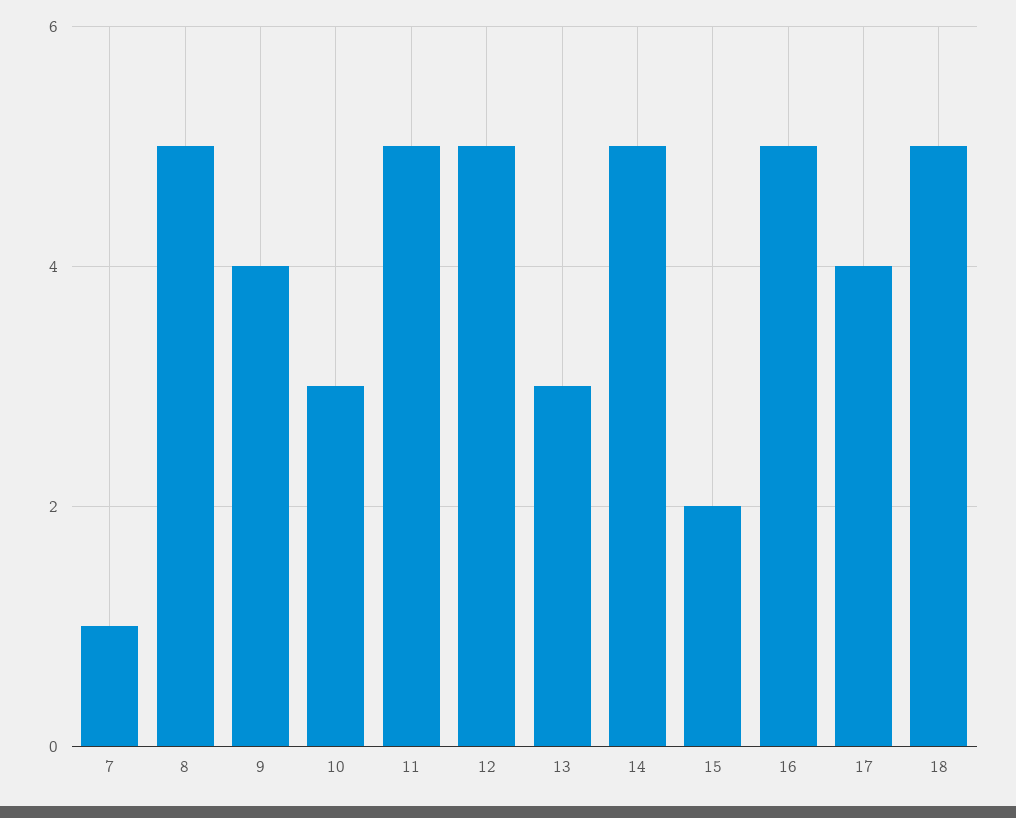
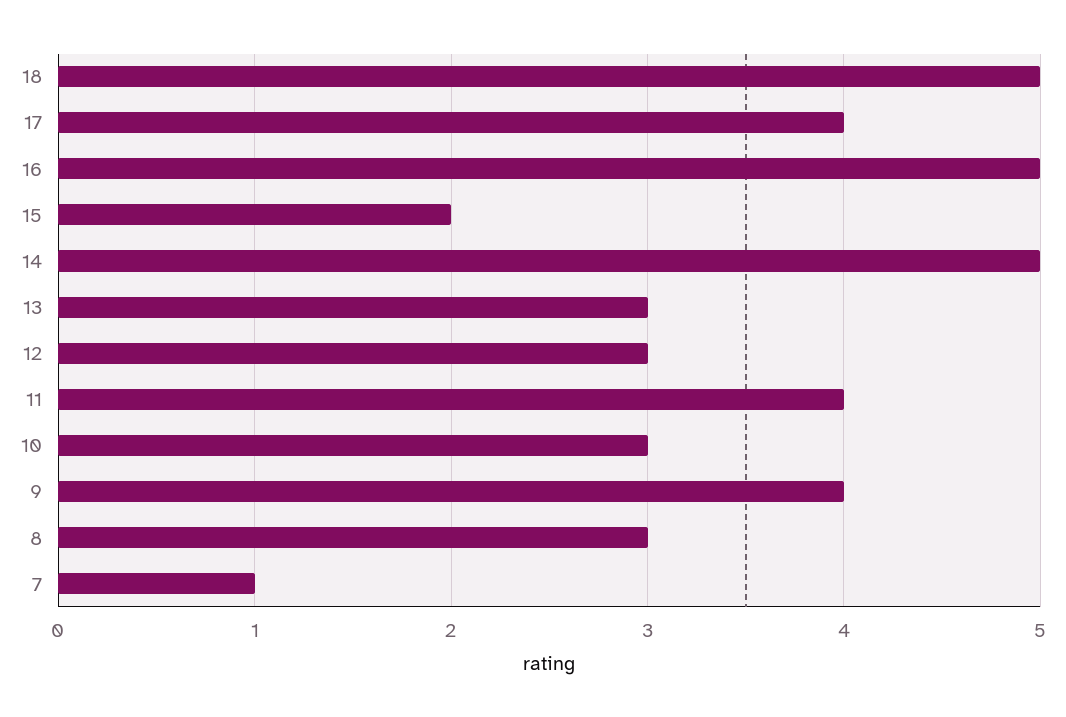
8: 5 -> 3
11: 5 -> 4
12: 5 -> 3

